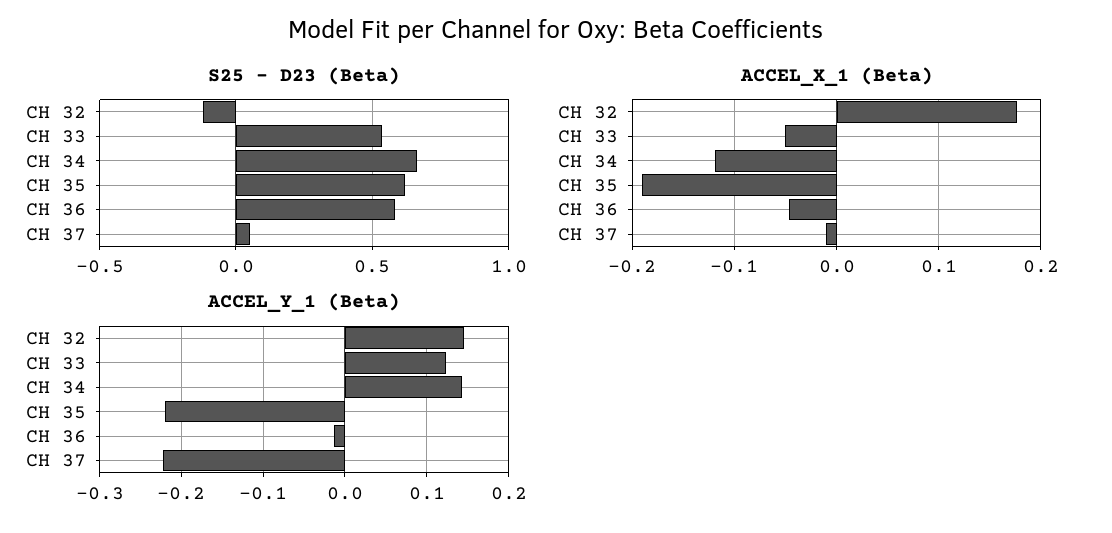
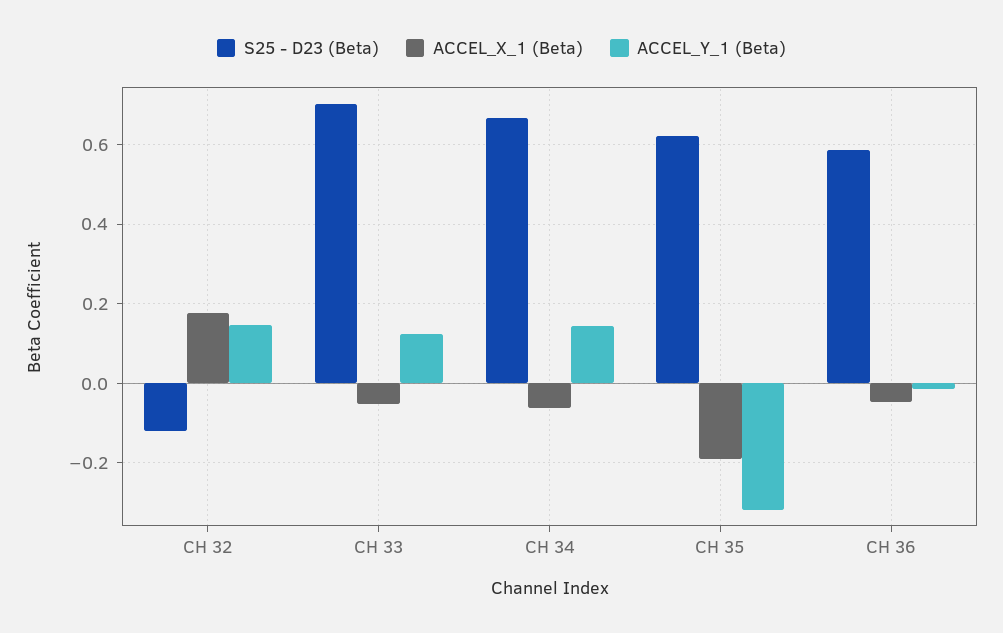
S25 - D23 (Beta), CH 33: 0.55 -> 0.7
S25 - D23 (Beta), CH 37: 0.05 -> none
ACCEL_X_1 (Beta), CH 34: -0.12 -> -0.06
ACCEL_X_1 (Beta), CH 37: -0.01 -> none
ACCEL_Y_1 (Beta), CH 35: -0.22 -> -0.32
ACCEL_Y_1 (Beta), CH 37: -0.22 -> none

